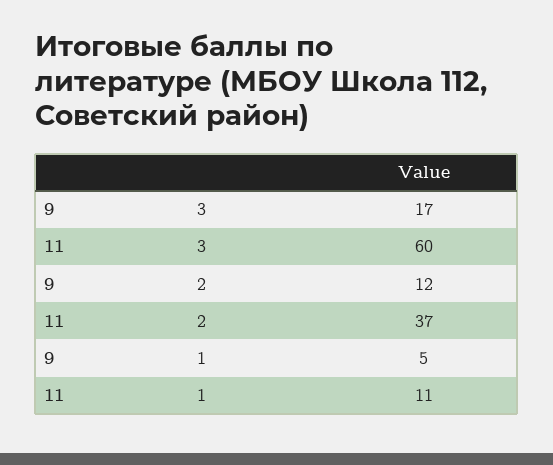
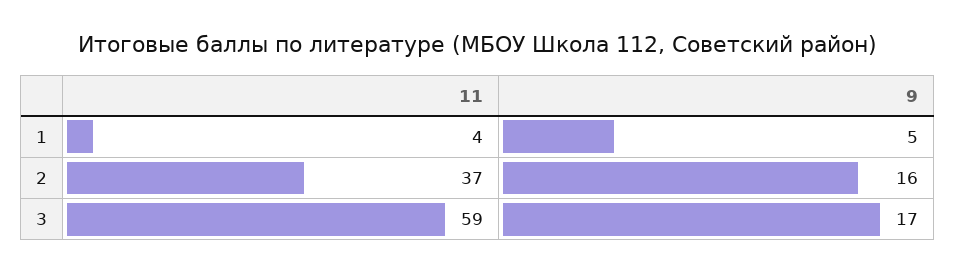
11, 3: 60 -> 59
9, 2: 12 -> 16
11, 1: 11 -> 4

